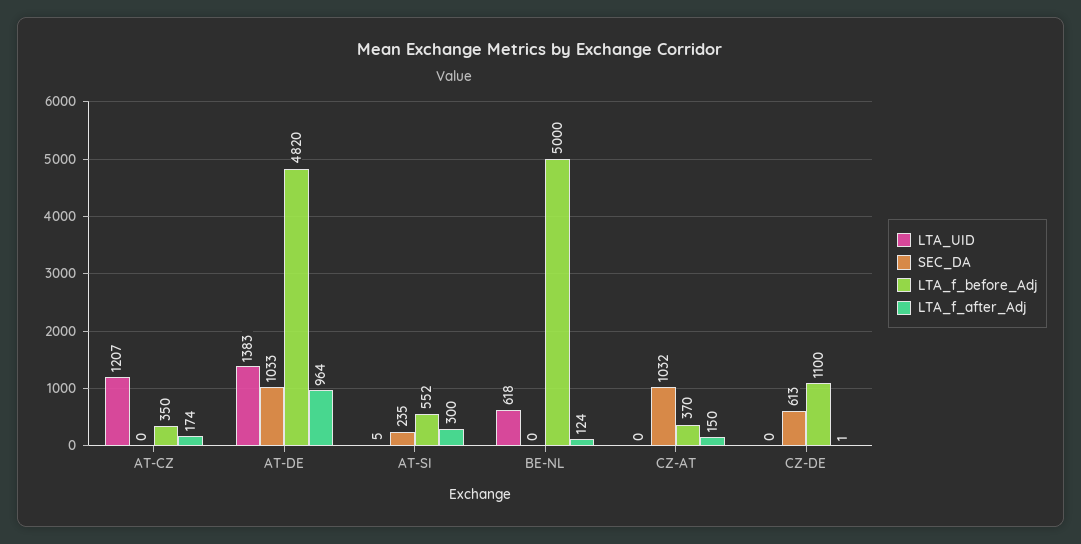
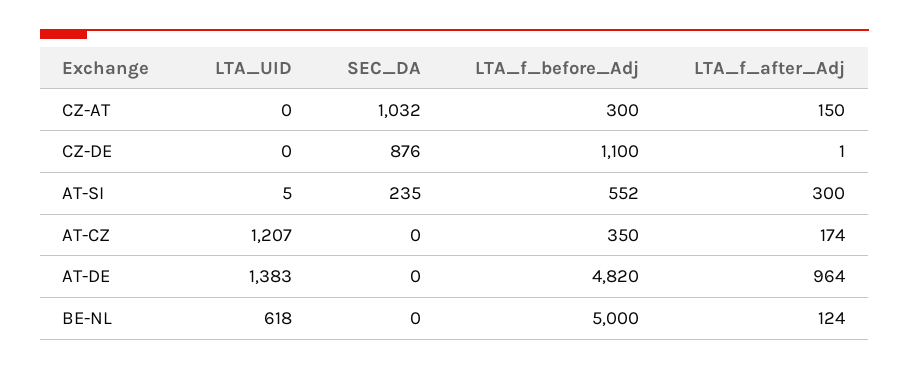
SEC_DA, AT-DE: 1033 -> 0
LTA_f_before_Adj, CZ-AT: 370 -> 300
SEC_DA, CZ-DE: 613 -> 876

